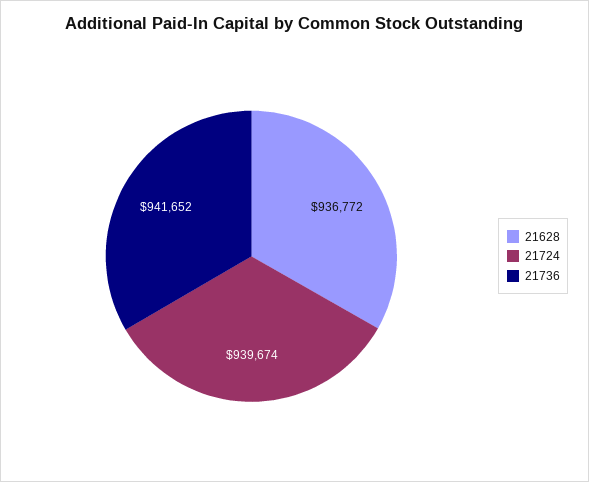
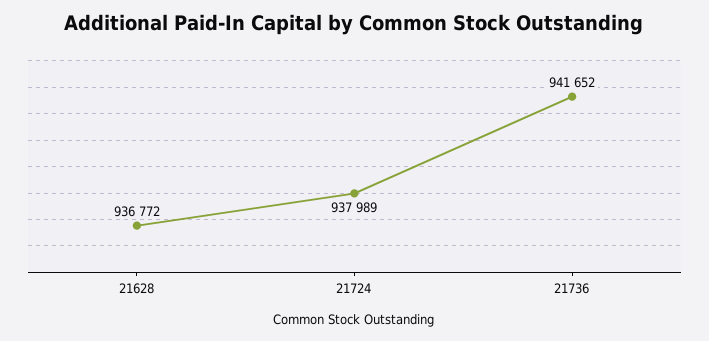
21724: 939674 -> 937989

